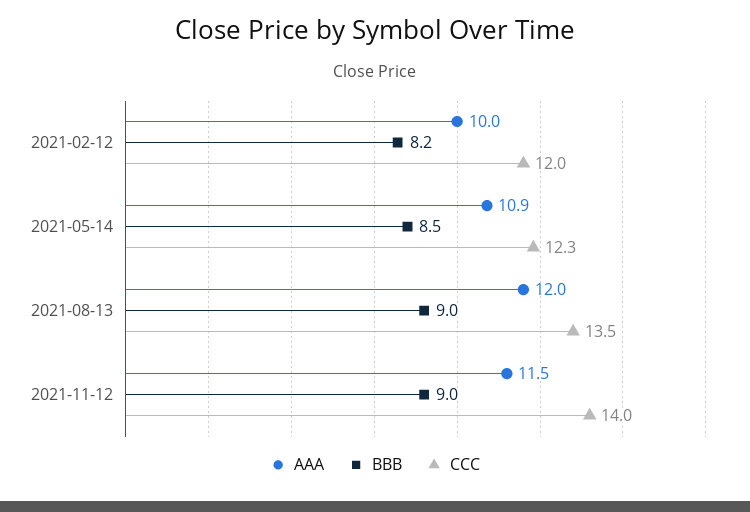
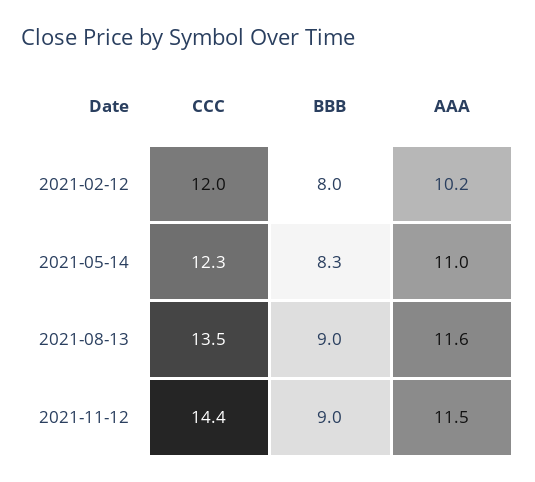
AAA, 2021-02-12: 10 -> 10.2
BBB, 2021-02-12: 8.2 -> 8
AAA, 2021-05-14: 10.9 -> 11
BBB, 2021-05-14: 8.5 -> 8.3
AAA, 2021-08-13: 12 -> 11.6
CCC, 2021-11-12: 14 -> 14.4

